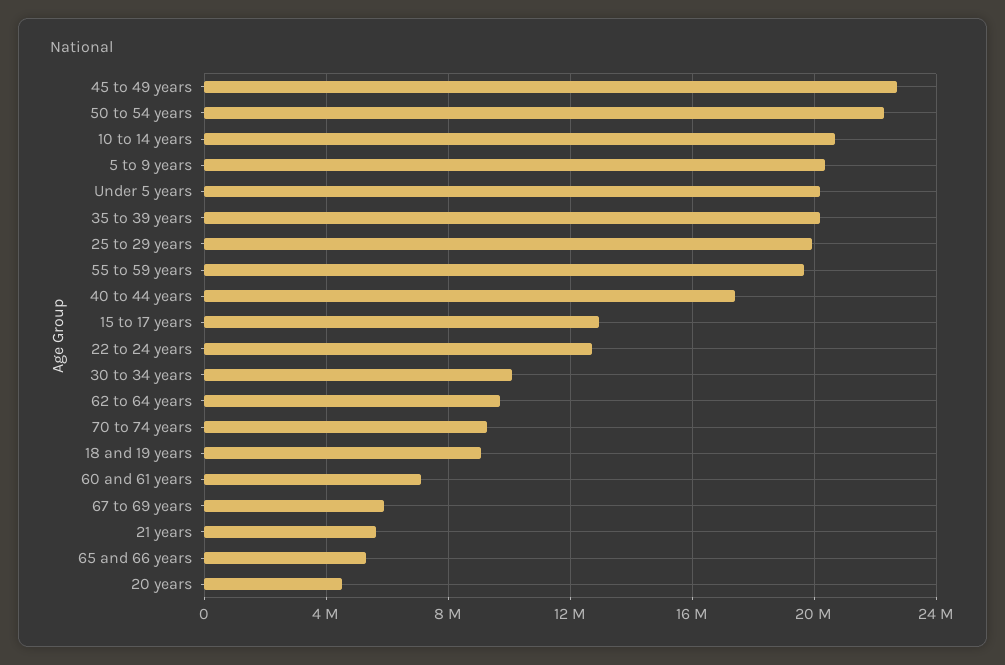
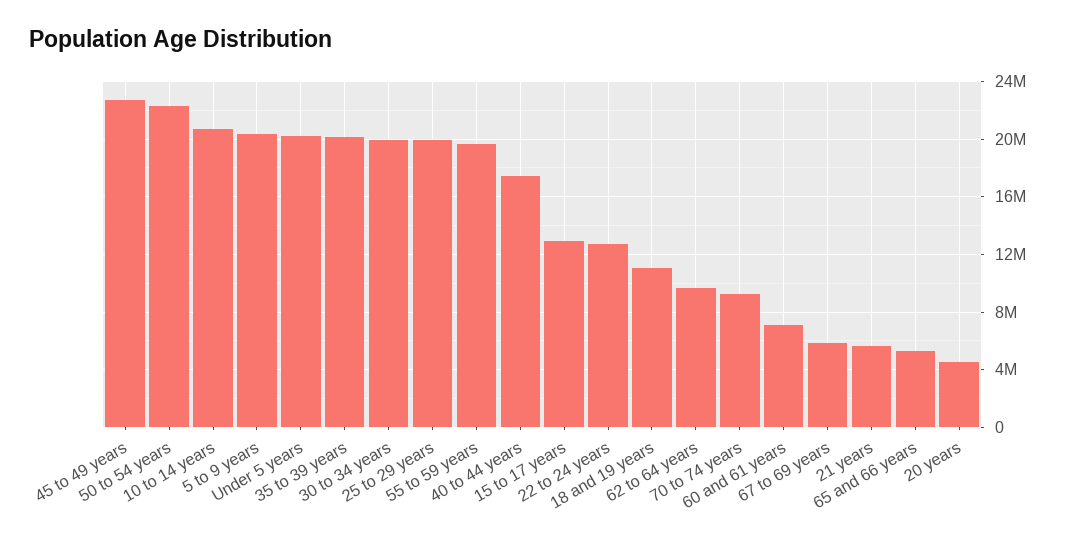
30 to 34 years: 10000000 -> 20000000
18 and 19 years: 9000000 -> 11000000

